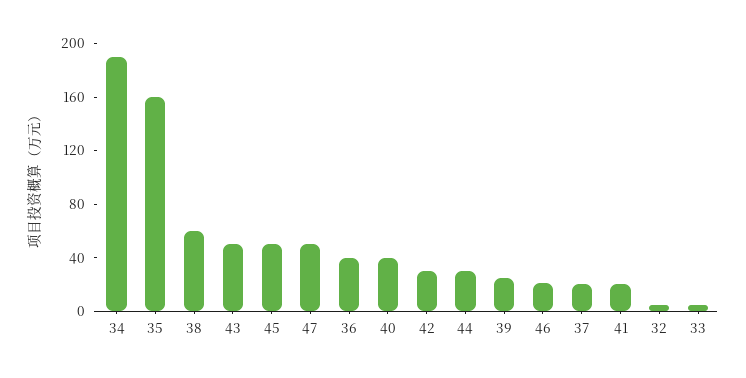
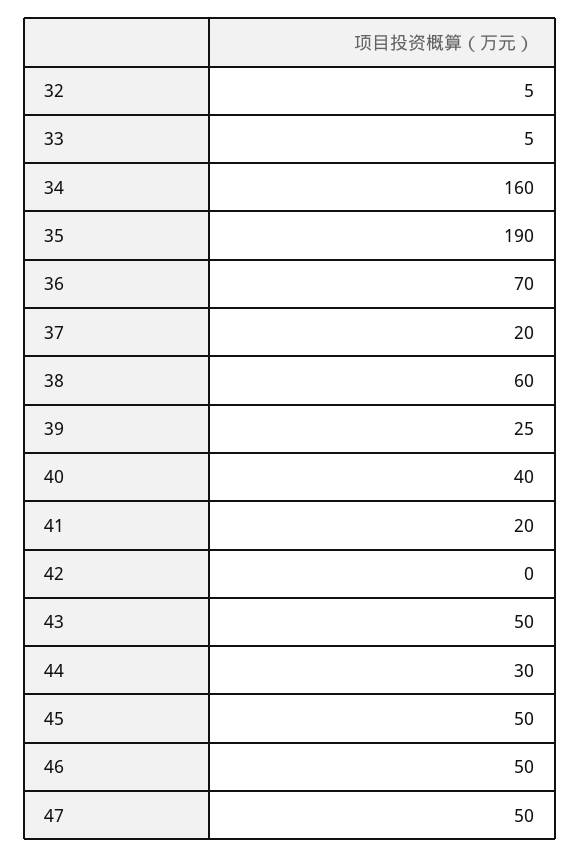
34: 190 -> 160
35: 160 -> 190
36: 40 -> 70
42: 30 -> 0
46: 20 -> 50

